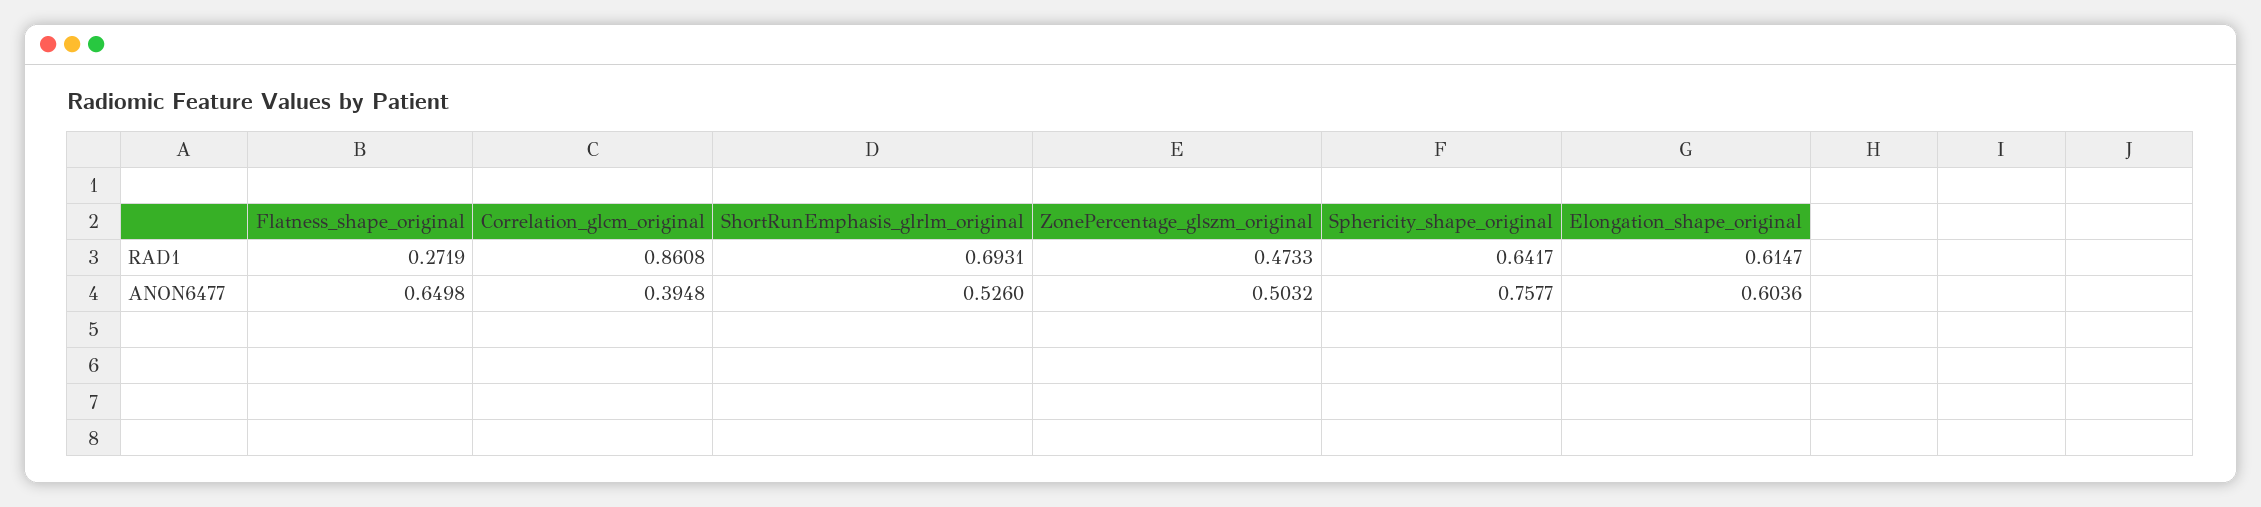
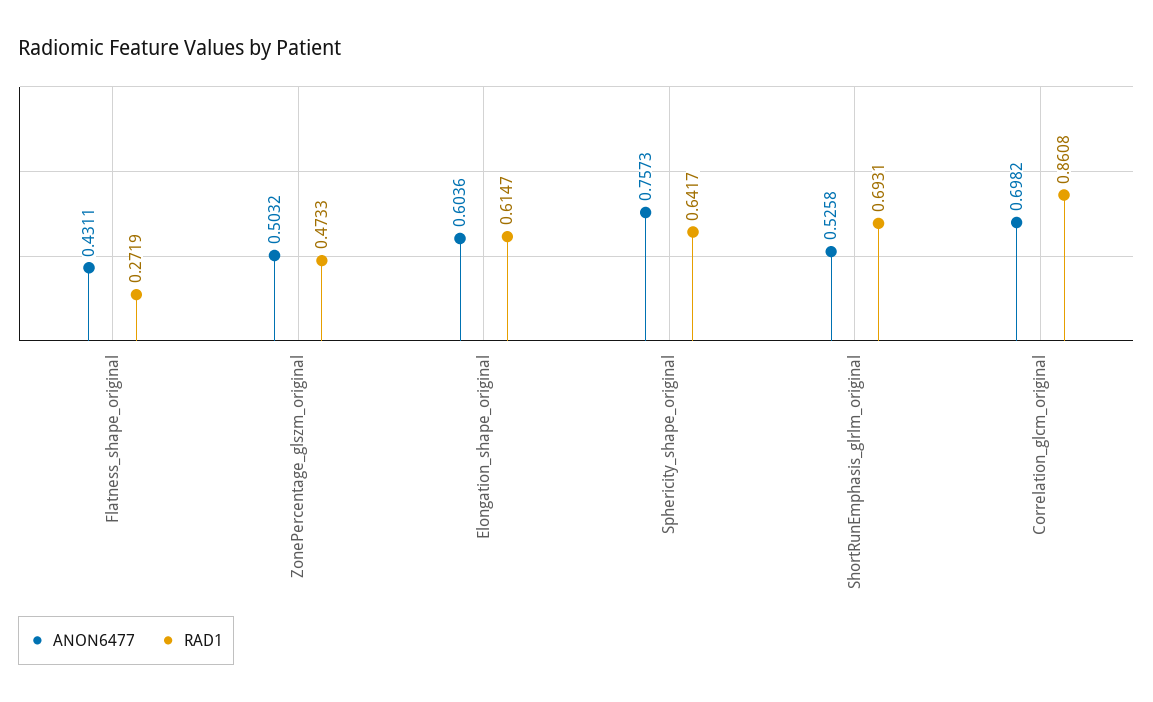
ANON6477, Flatness_shape_original: 0.6498 -> 0.4311
ANON6477, Correlation_glcm_original: 0.3948 -> 0.6982
ANON6477, ShortRunEmphasis_glrlm_original: 0.526 -> 0.5258
ANON6477, Sphericity_shape_original: 0.7577 -> 0.7573

